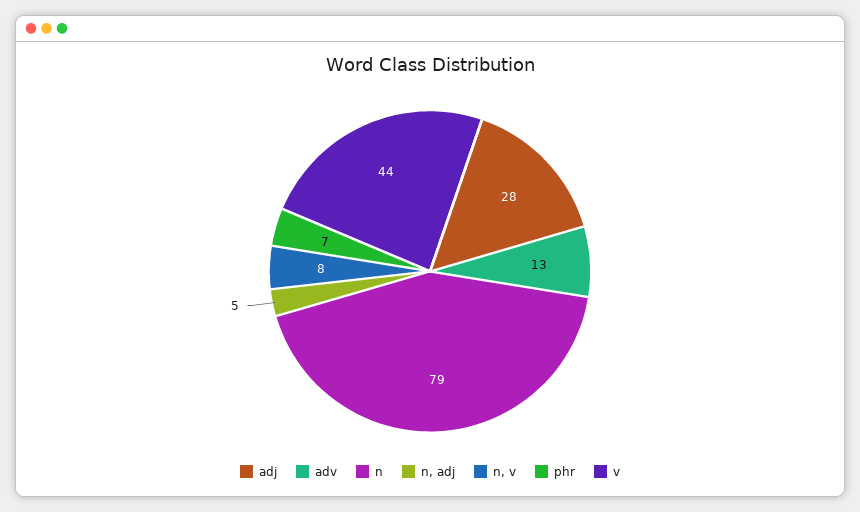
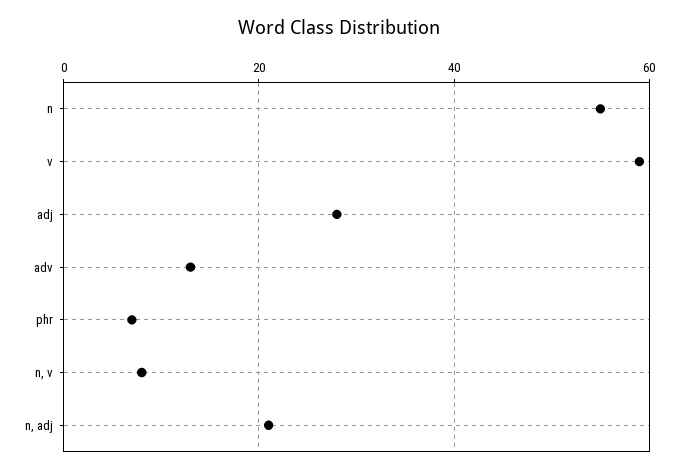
n: 79 -> 55
n, adj: 5 -> 20
v: 44 -> 60

